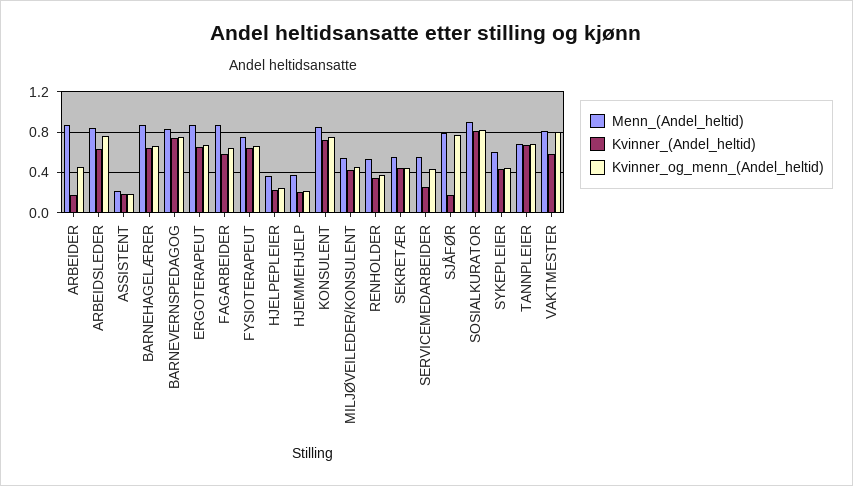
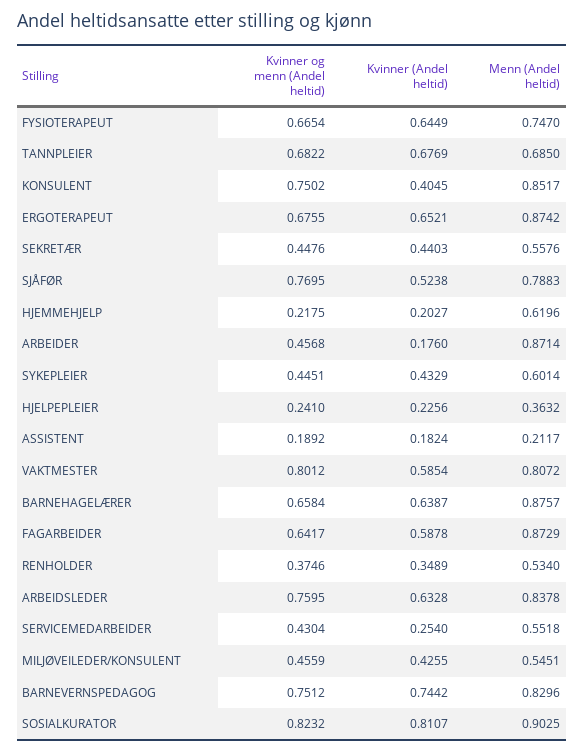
Menn_(Andel_heltid), HJEMMEHJELP: 0.4 -> 0.6196
Kvinner_(Andel_heltid), KONSULENT: 0.7 -> 0.4045
Kvinner_(Andel_heltid), SJÅFØR: 0.2 -> 0.5238

